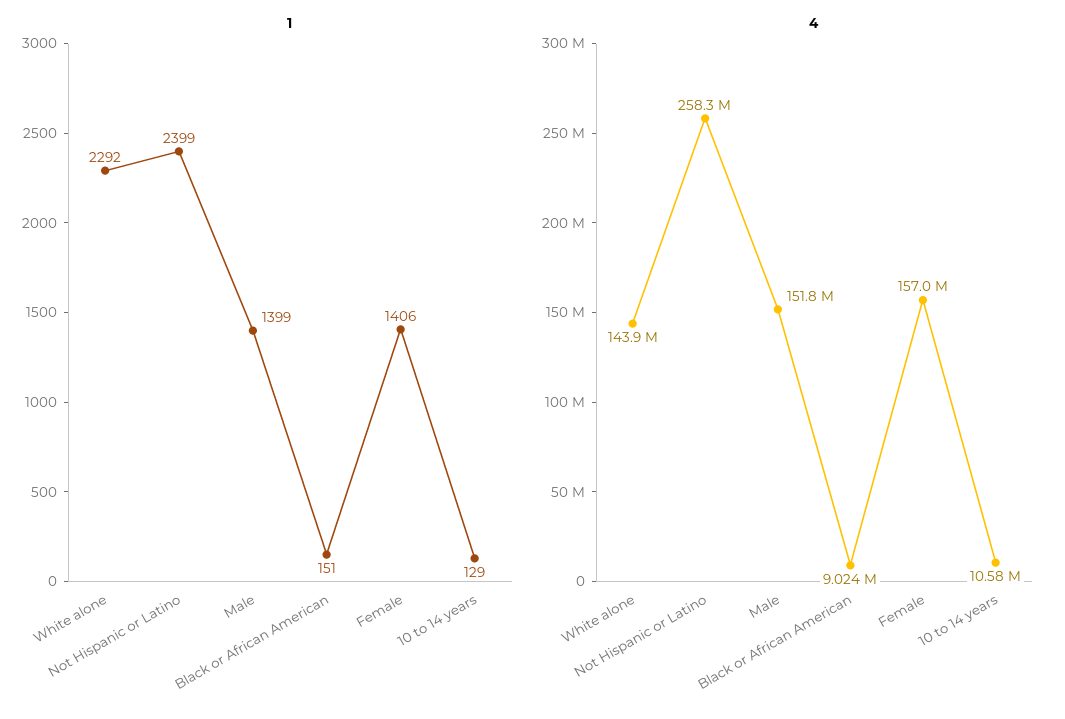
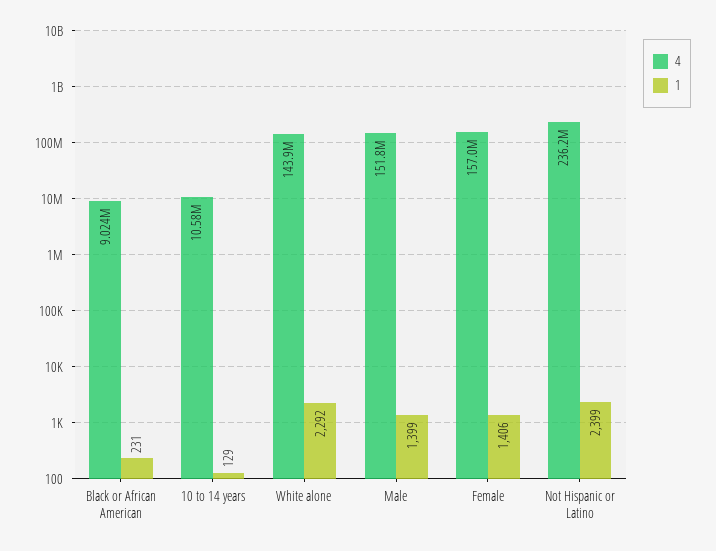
1, Black or African American: 151 -> 231
4, Not Hispanic or Latino: 258300000 -> 236200000

